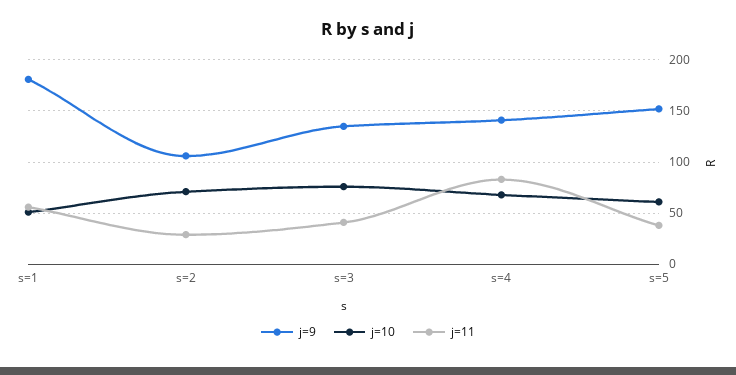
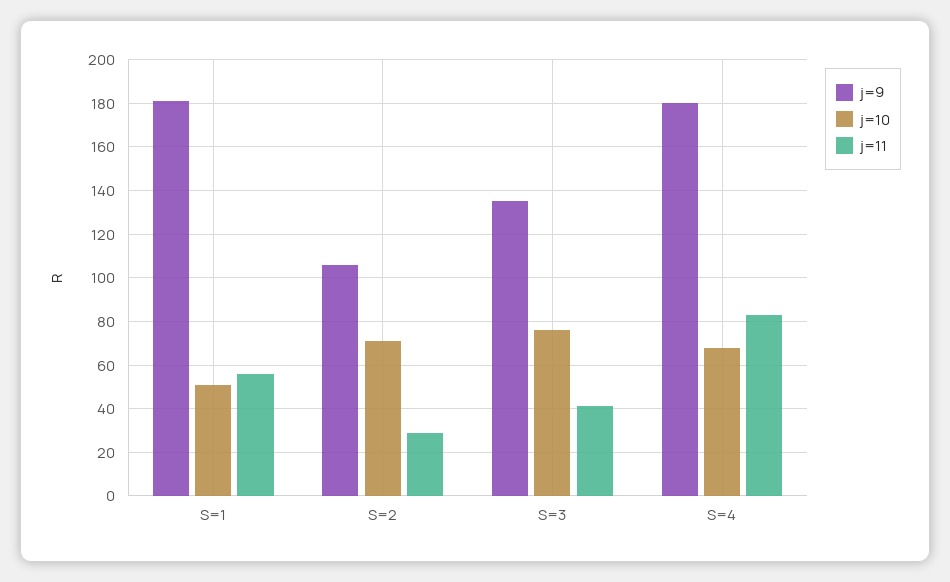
j=9, s=4: 140 -> 180
j=9, s=5: 150 -> none
j=10, s=5: 60 -> none
j=11, s=5: 40 -> none

